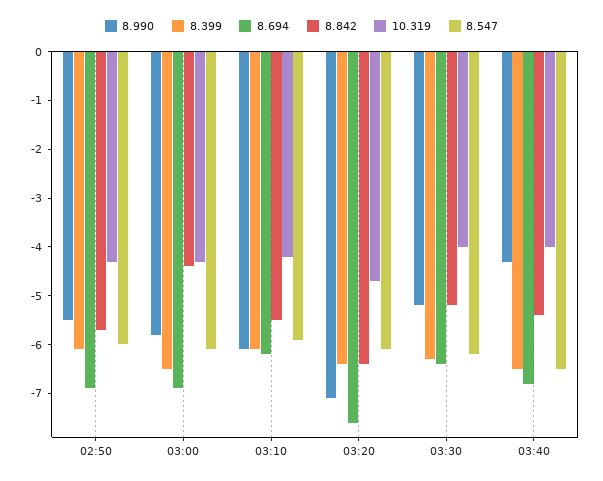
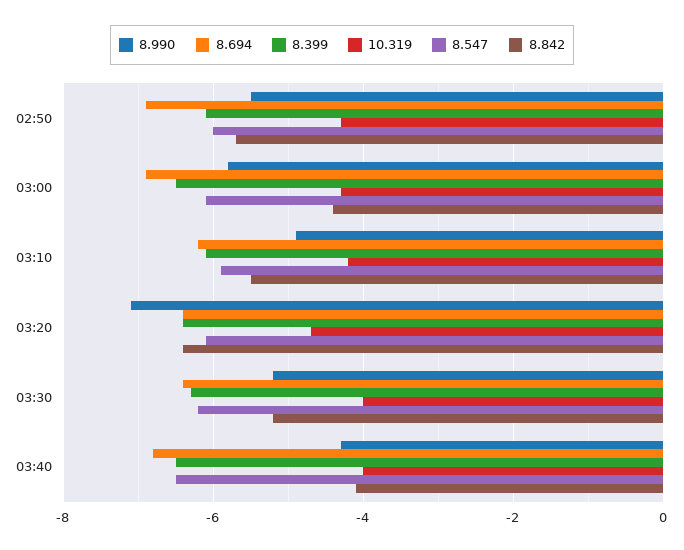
8.990, 03:10: -6 -> -5
8.694, 03:20: -7.5 -> -6.5
8.842, 03:40: -5.5 -> -4

